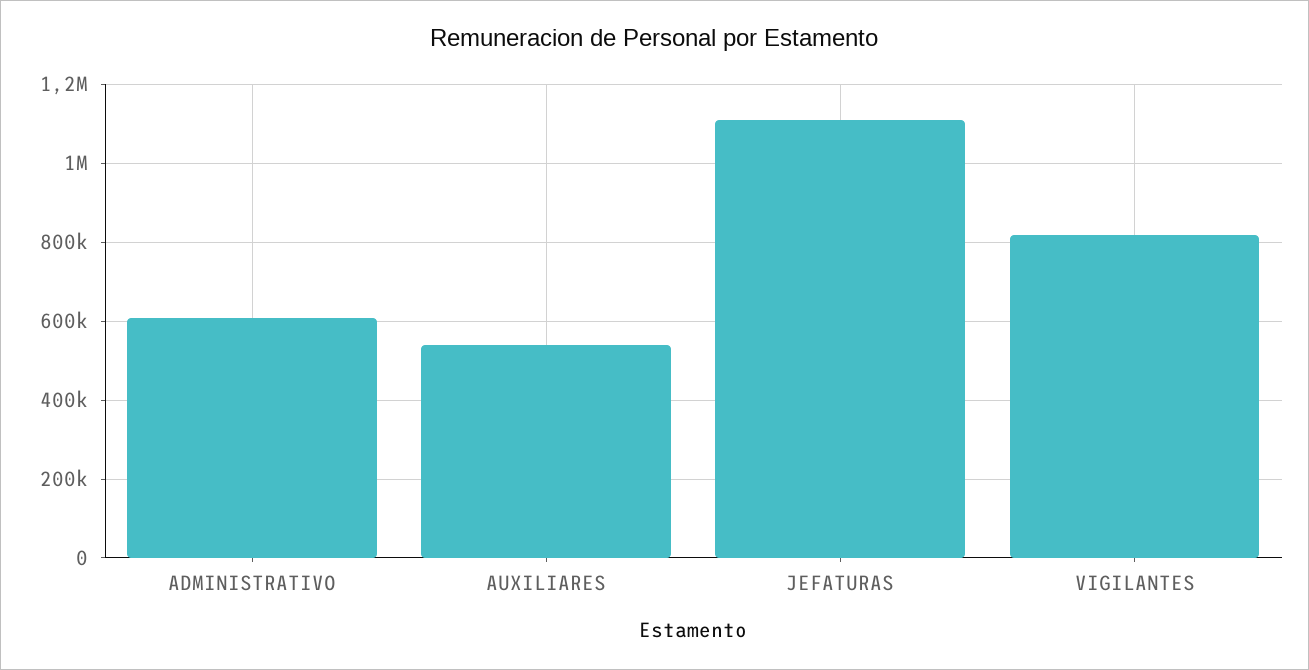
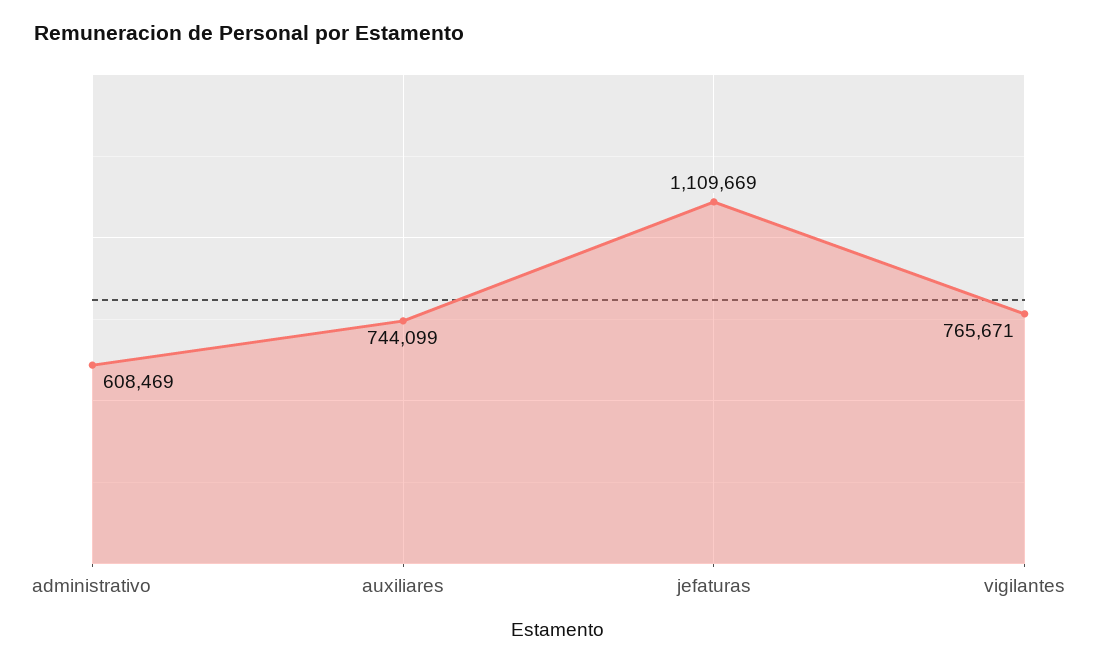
AUXILIARES: 540000 -> 744099
VIGILANTES: 820000 -> 765671

